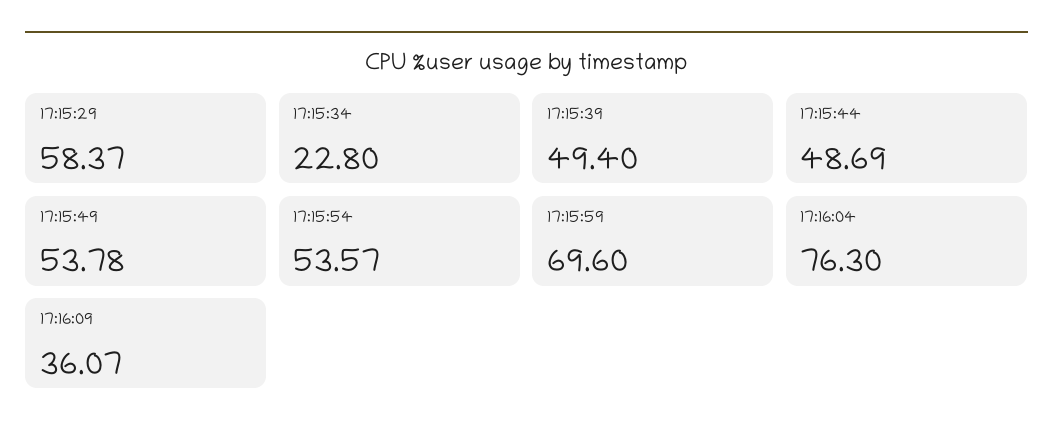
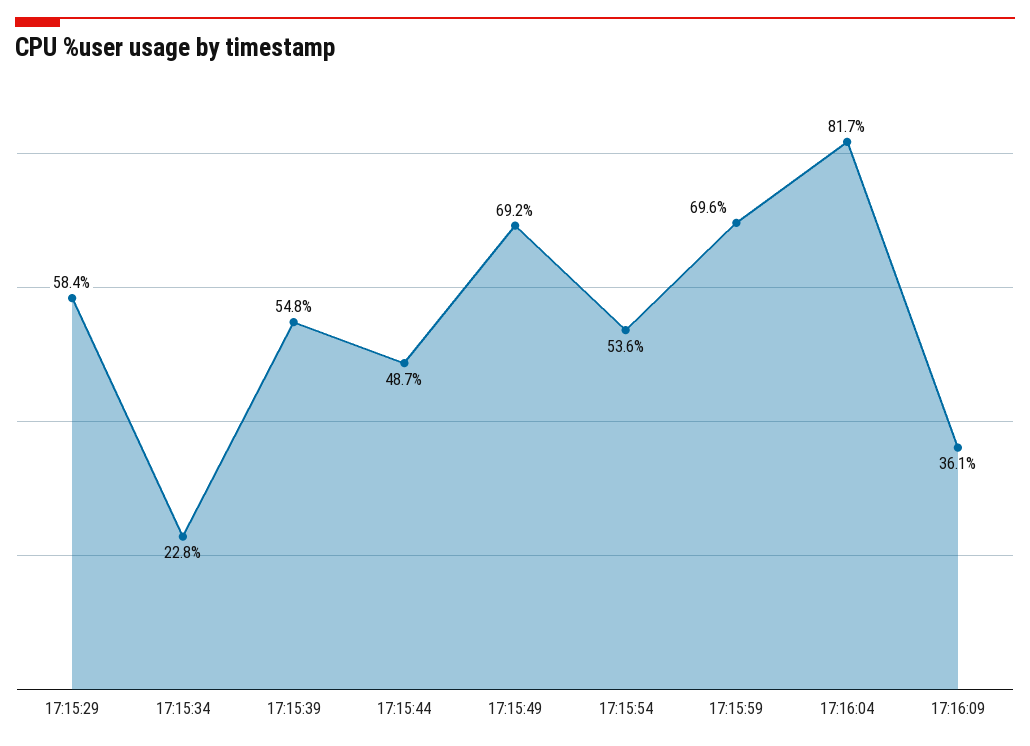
17:15:39: 49.4 -> 54.8
17:15:49: 53.78 -> 69.2
17:16:04: 76.3 -> 81.7

